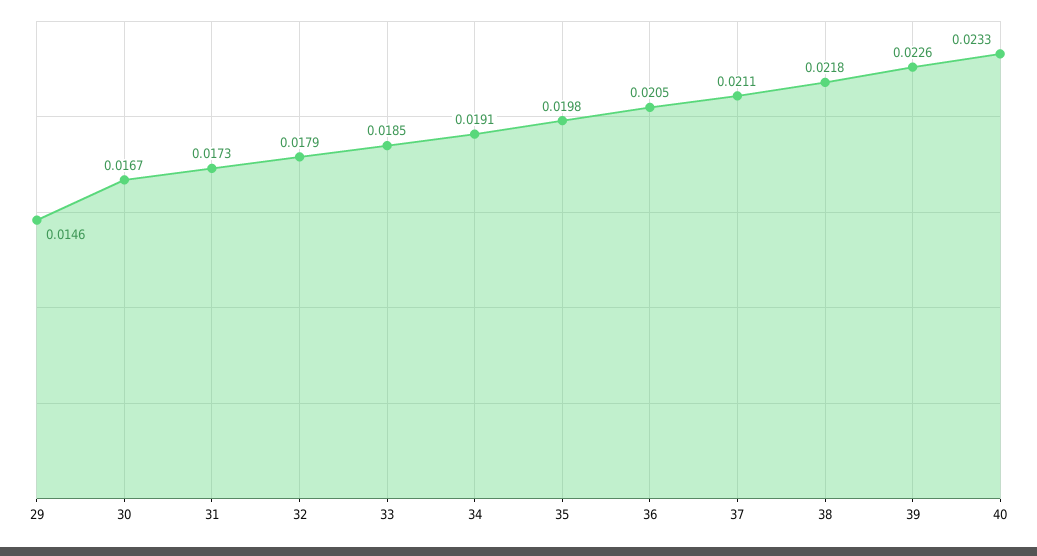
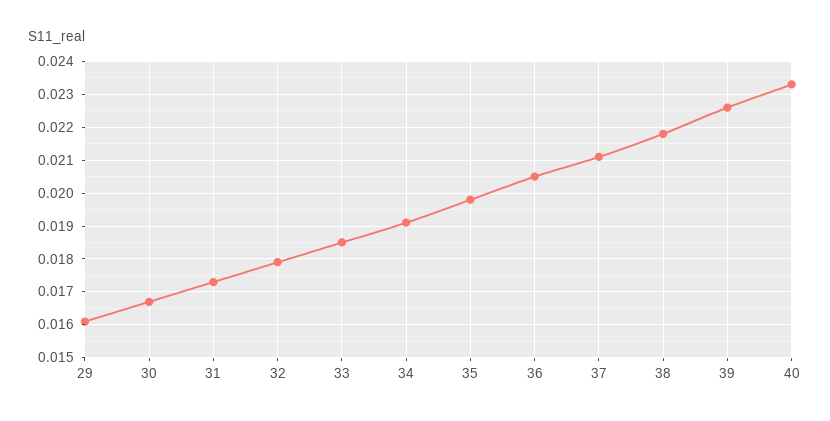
29: 0.0146 -> 0.016

